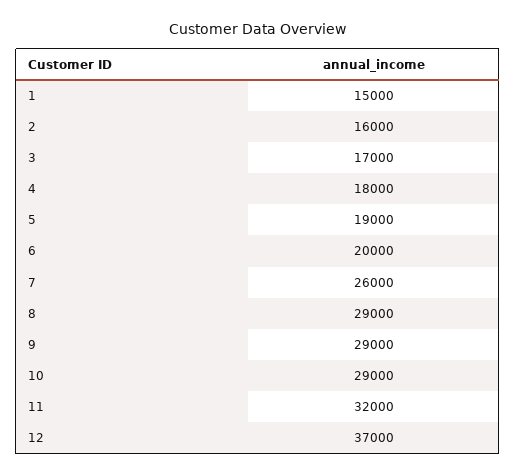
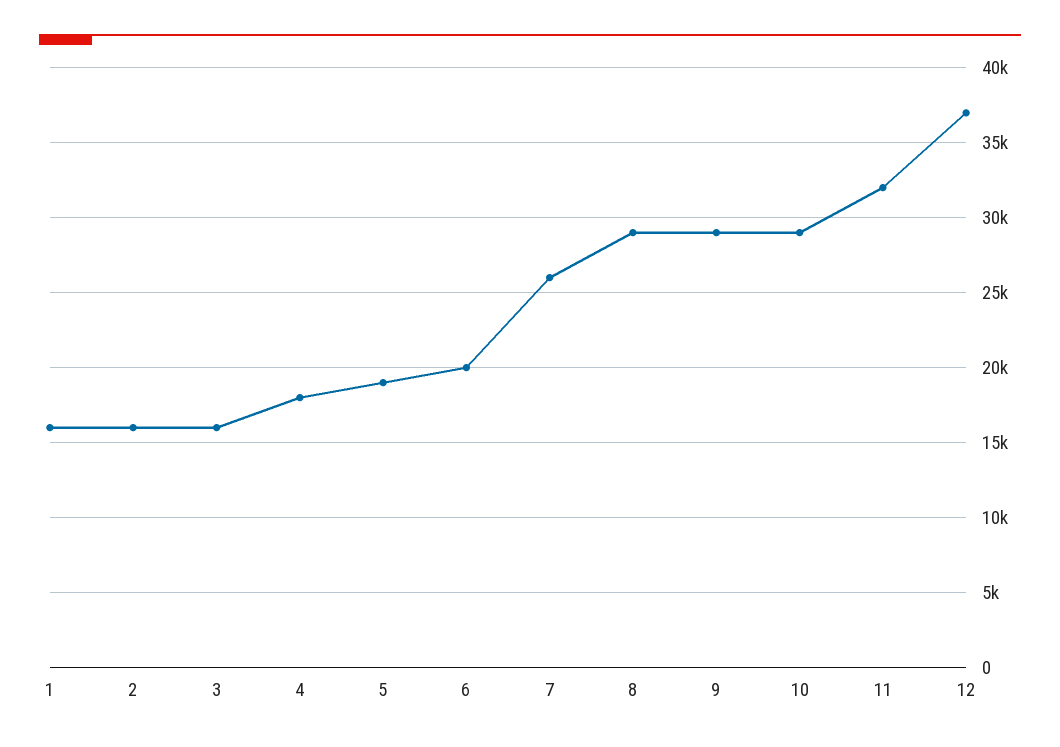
1: 15000 -> 16000
3: 17000 -> 16000

